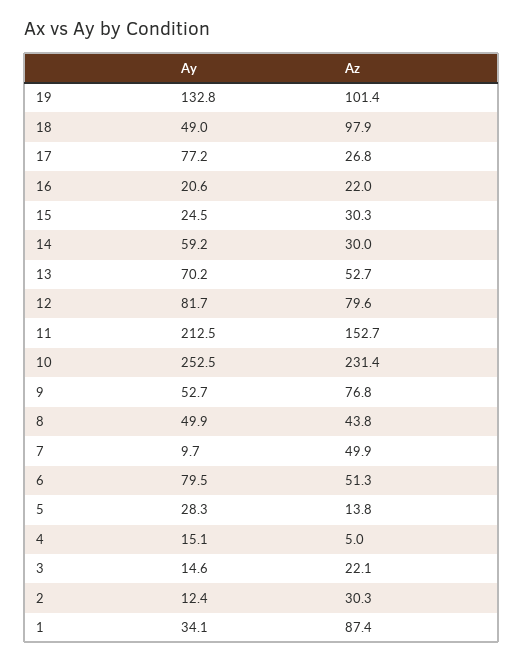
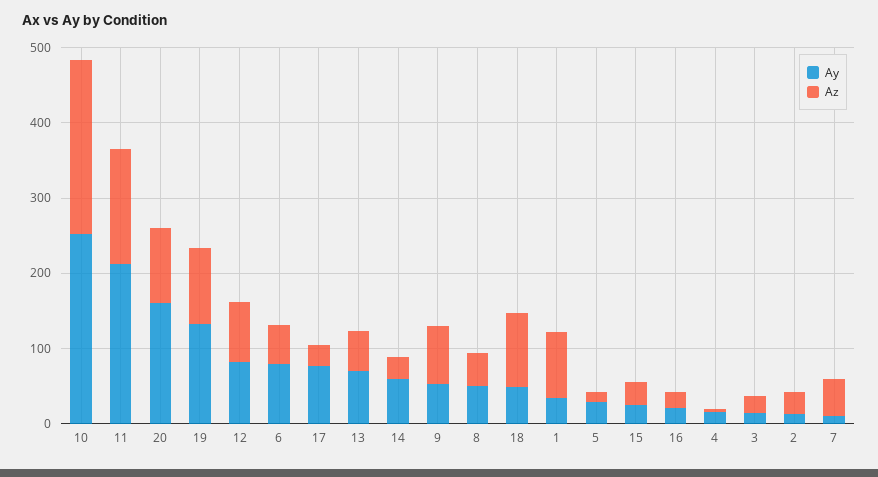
Ay, 20: none -> 160
Az, 20: none -> 100

